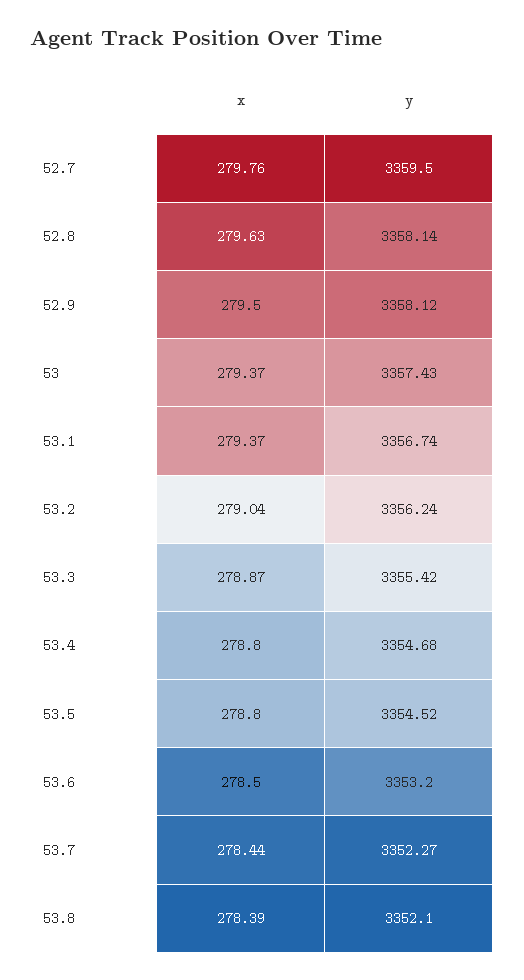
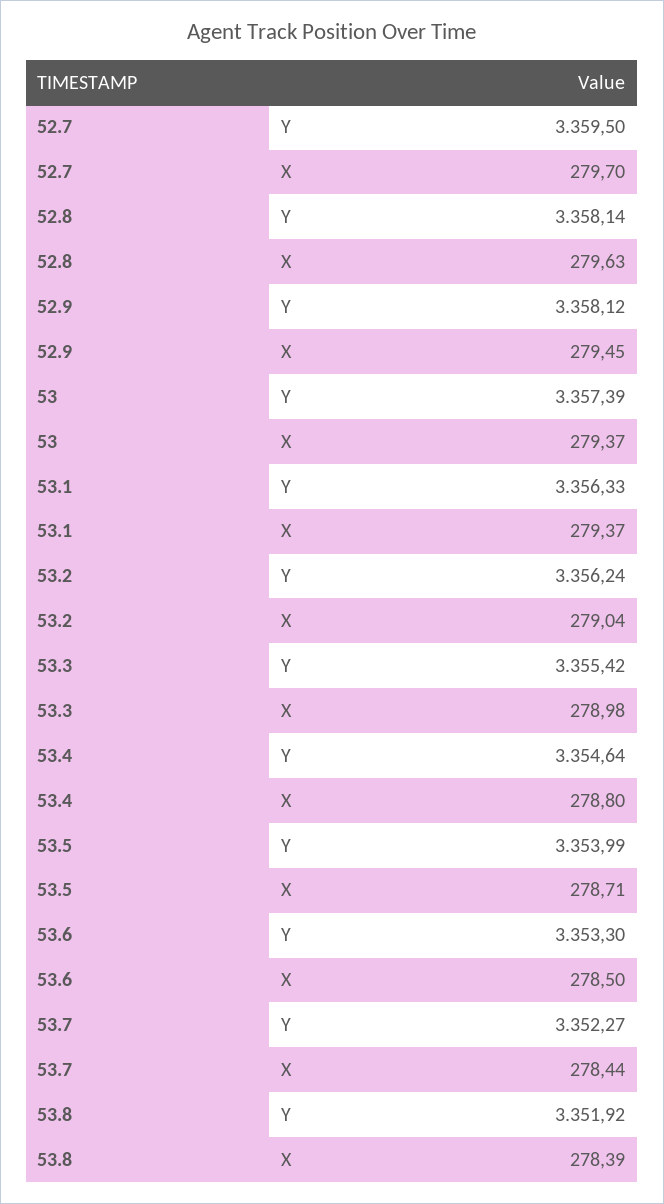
x, 52.7: 279.76 -> 279.7
x, 52.9: 279.5 -> 279.45
y, 53: 3357.43 -> 3357.39
y, 53.1: 3356.74 -> 3356.33
x, 53.3: 278.87 -> 278.98
y, 53.4: 3354.68 -> 3354.64
x, 53.5: 278.8 -> 278.71
y, 53.5: 3354.52 -> 3353.99
y, 53.6: 3353.2 -> 3353.3
y, 53.8: 3352.1 -> 3351.92

